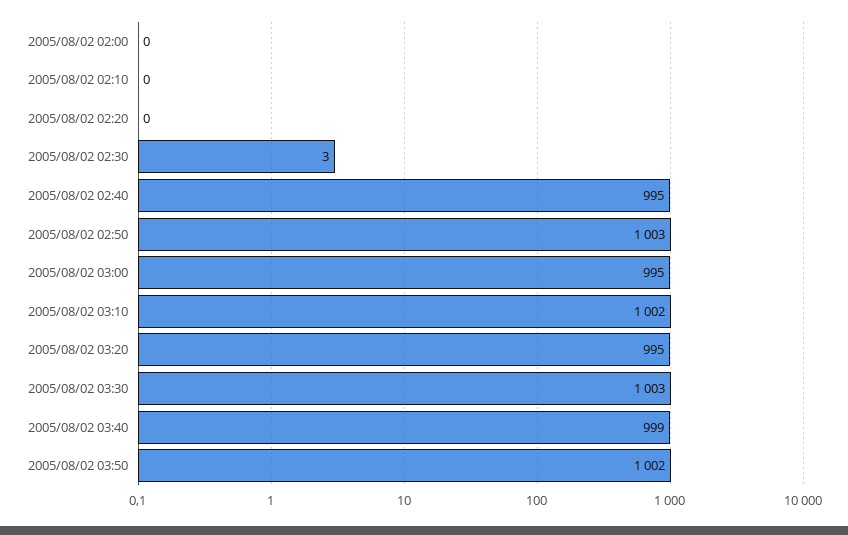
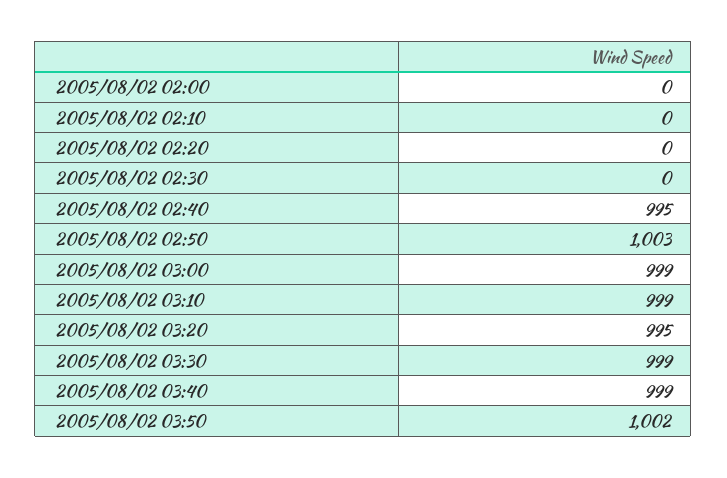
2005/08/02 02:30: 3 -> 0
2005/08/02 03:00: 995 -> 999
2005/08/02 03:10: 1002 -> 999
2005/08/02 03:30: 1003 -> 999

